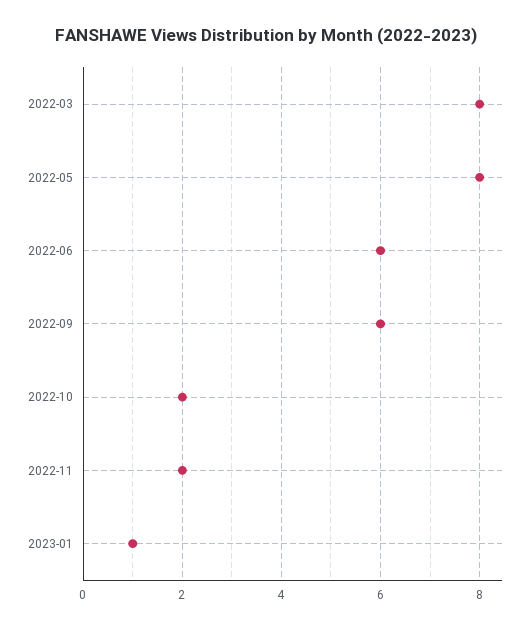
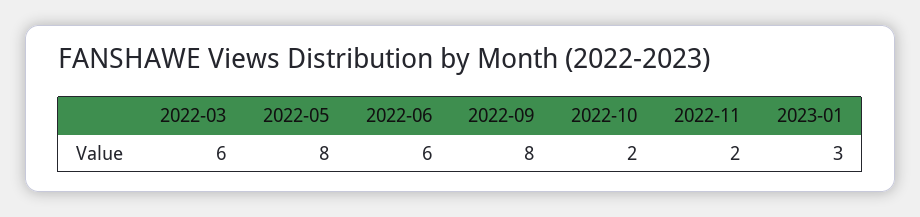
2022-03: 8 -> 6
2022-09: 6 -> 8
2023-01: 1 -> 3

